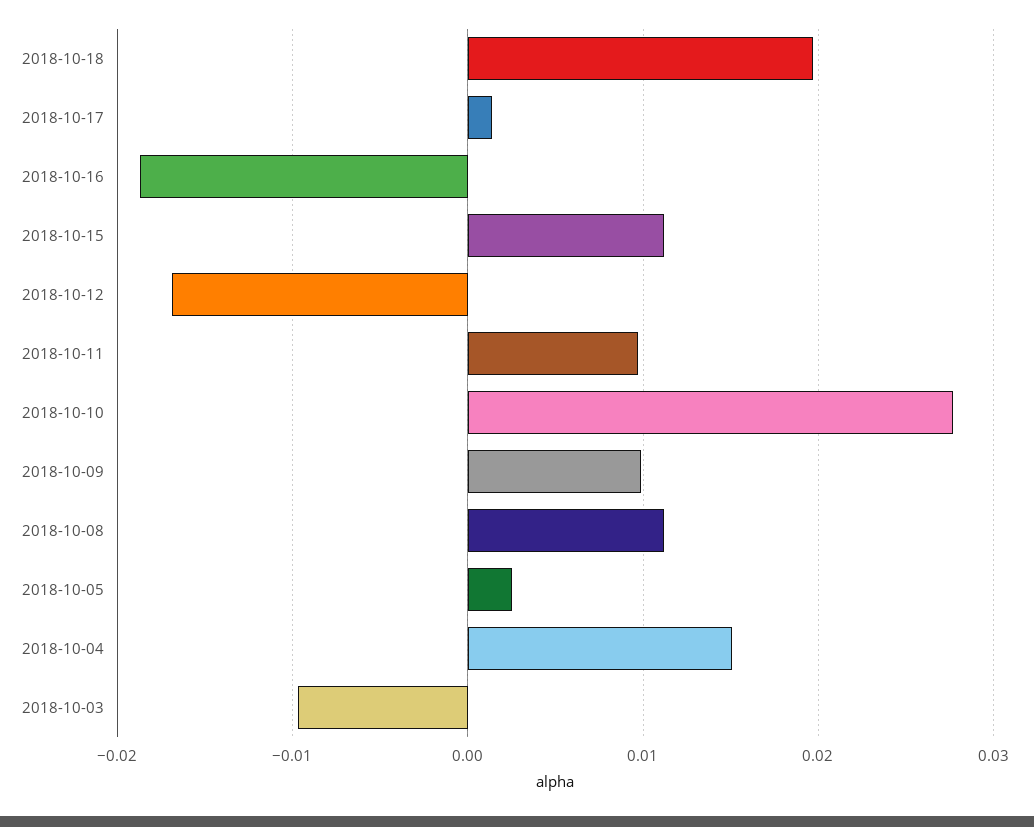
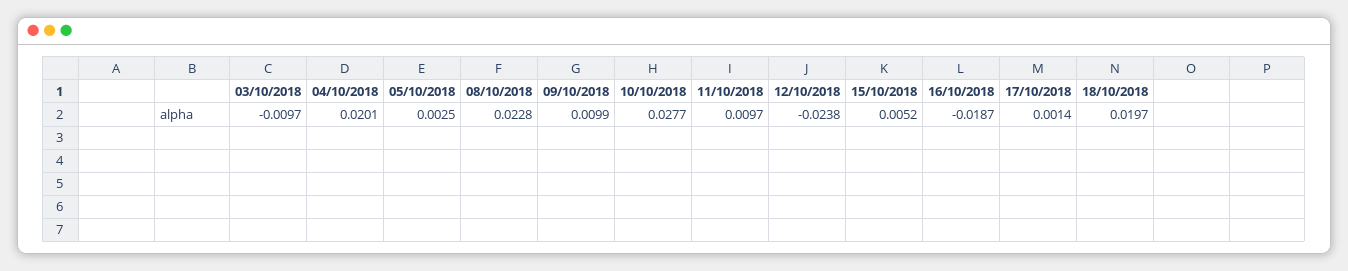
2018-10-15: 0.011 -> 0.0052
2018-10-12: -0.017 -> -0.0238
2018-10-08: 0.011 -> 0.0228
2018-10-04: 0.015 -> 0.0201

